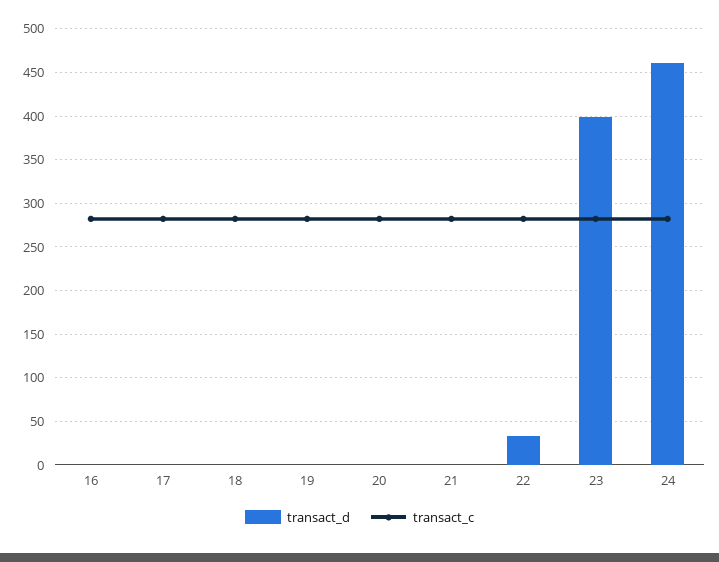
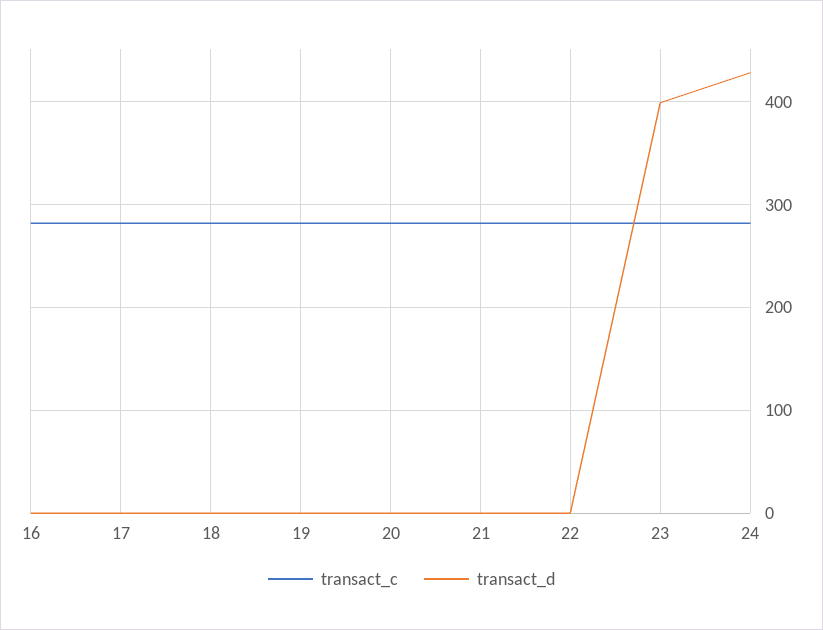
transact_d, 22: 30 -> 0
transact_d, 24: 460 -> 430

